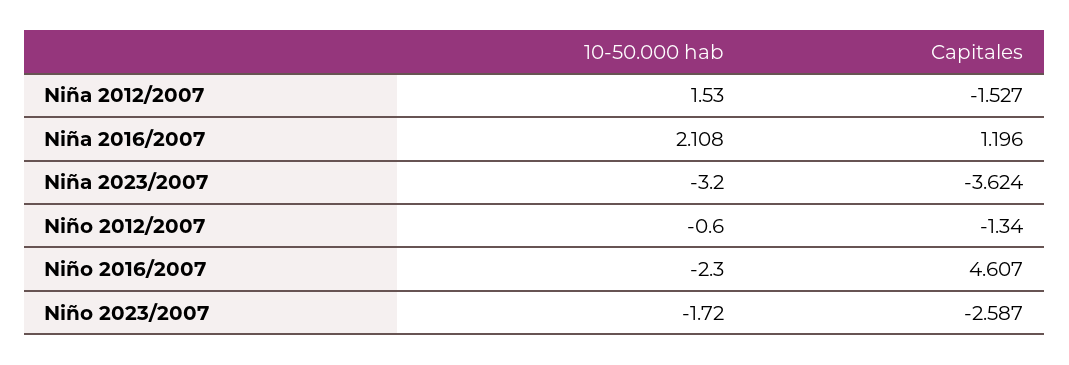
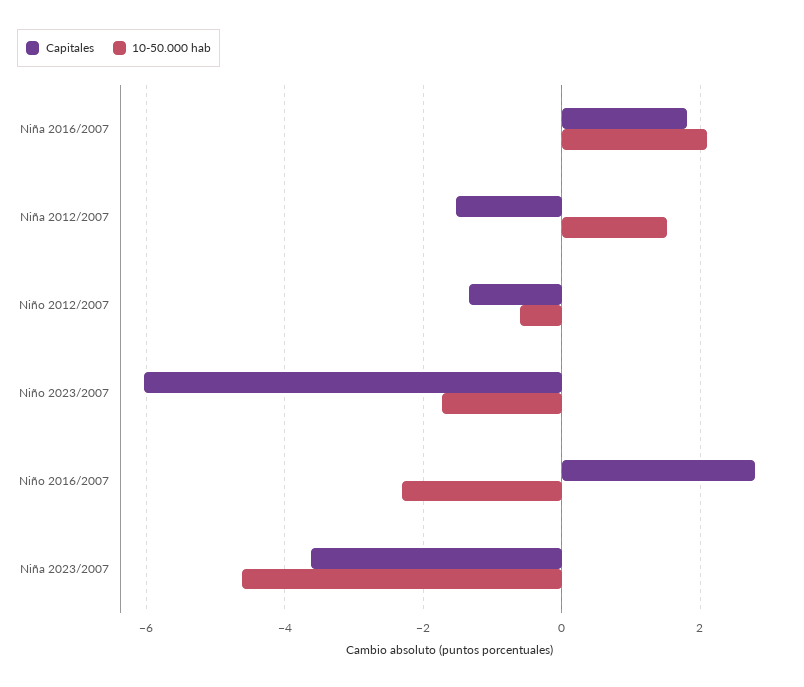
Capitales, Niña 2016/2007: 1.196 -> 1.8
10-50.000 hab, Niña 2023/2007: -3.2 -> -4.6
Capitales, Niño 2016/2007: 4.607 -> 2.8
Capitales, Niño 2023/2007: -2.587 -> -6

